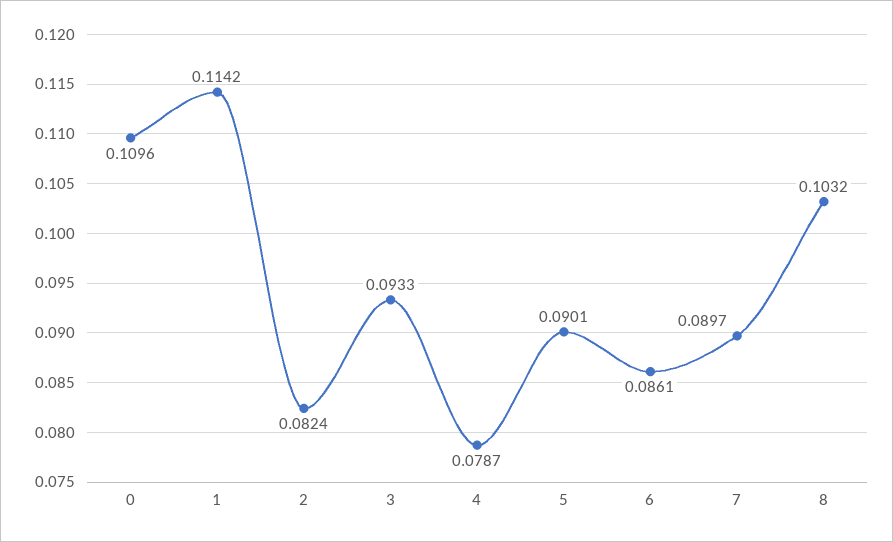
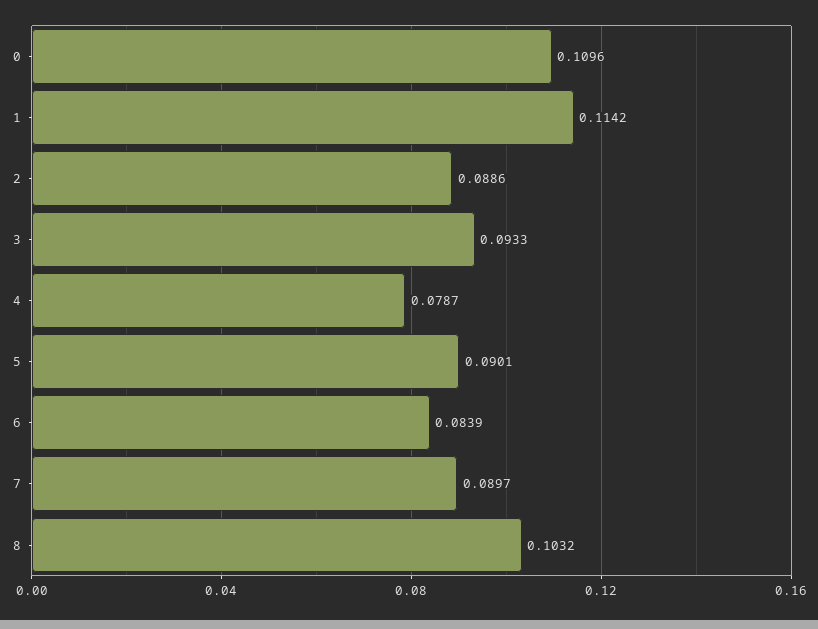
2: 0.0824 -> 0.0886
6: 0.0861 -> 0.0839

